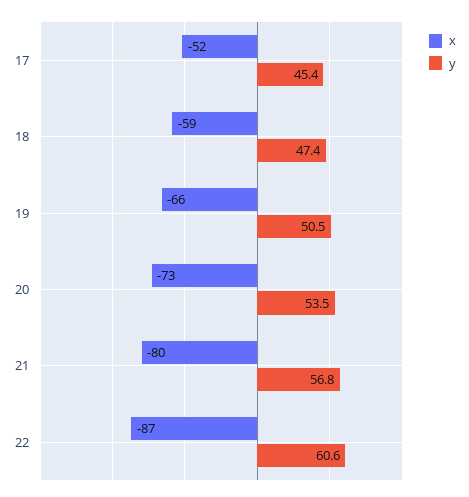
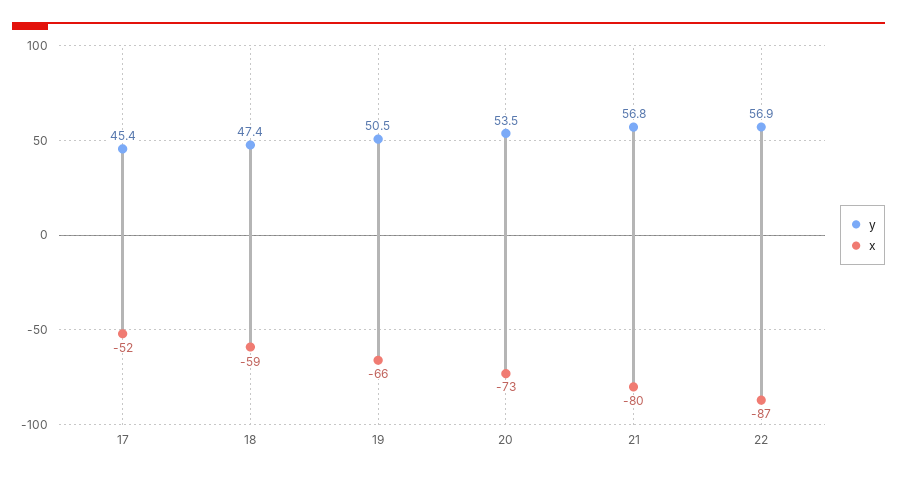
y, 22: 60.6 -> 56.9

